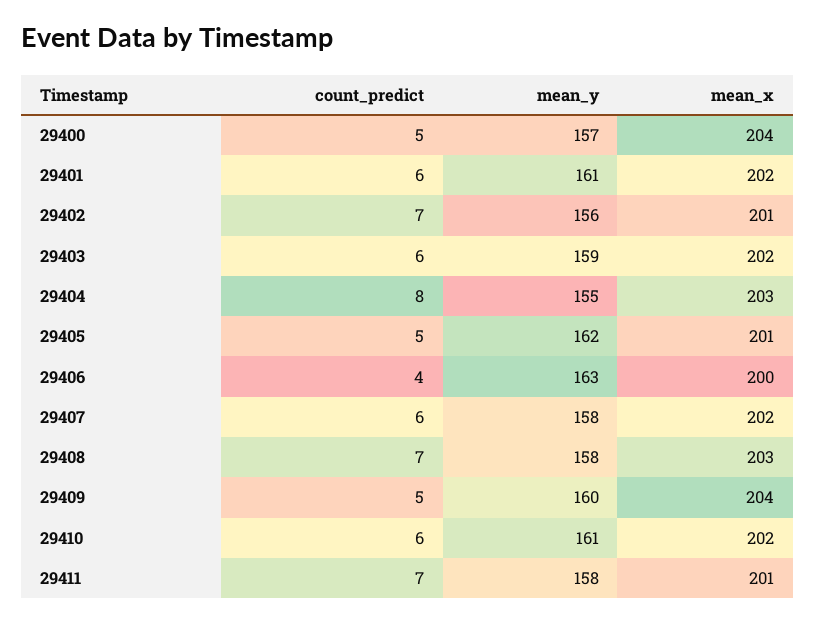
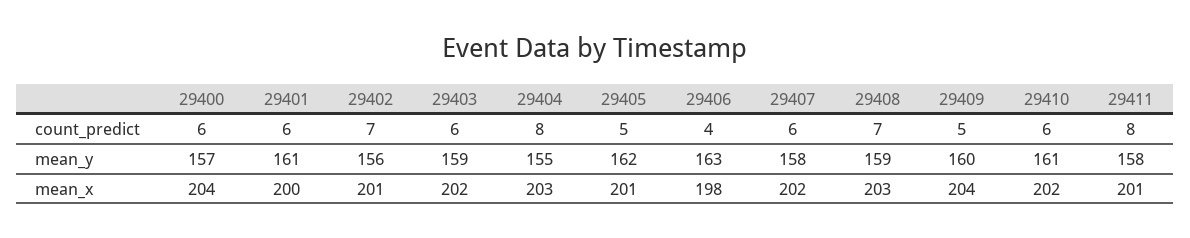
count_predict, 29400: 5 -> 6
mean_x, 29401: 202 -> 200
mean_x, 29406: 200 -> 198
mean_y, 29408: 158 -> 159
count_predict, 29411: 7 -> 8

